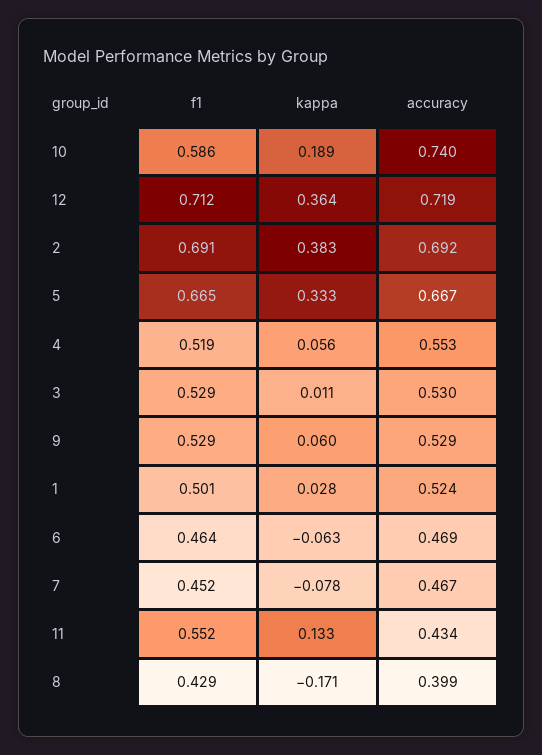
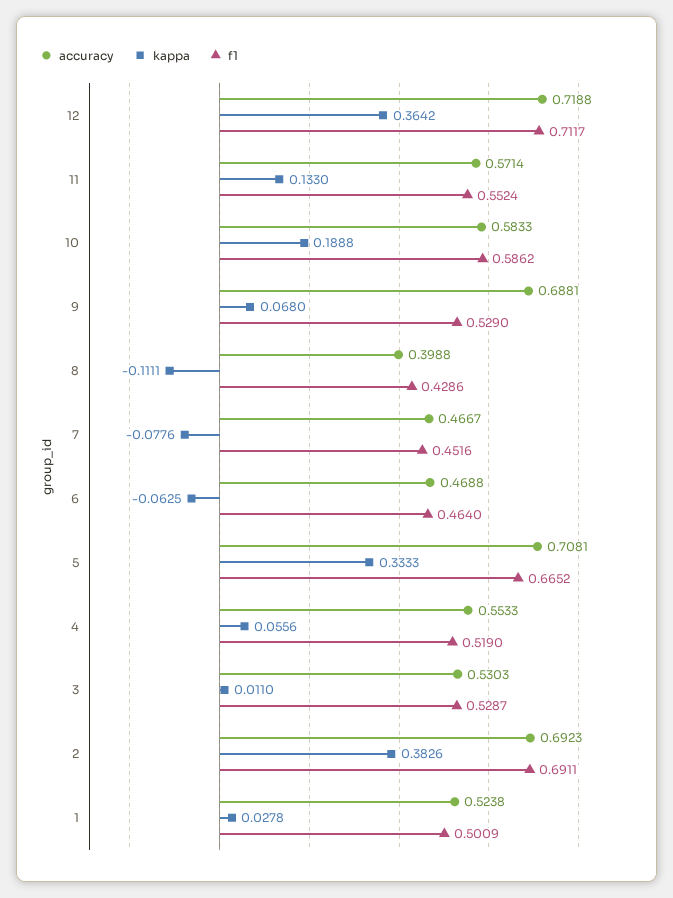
accuracy, 10: 0.74 -> 0.5833
accuracy, 5: 0.667 -> 0.7081
kappa, 9: 0.06 -> 0.068
accuracy, 9: 0.529 -> 0.6881
accuracy, 11: 0.434 -> 0.5714
kappa, 8: -0.171 -> -0.1111

